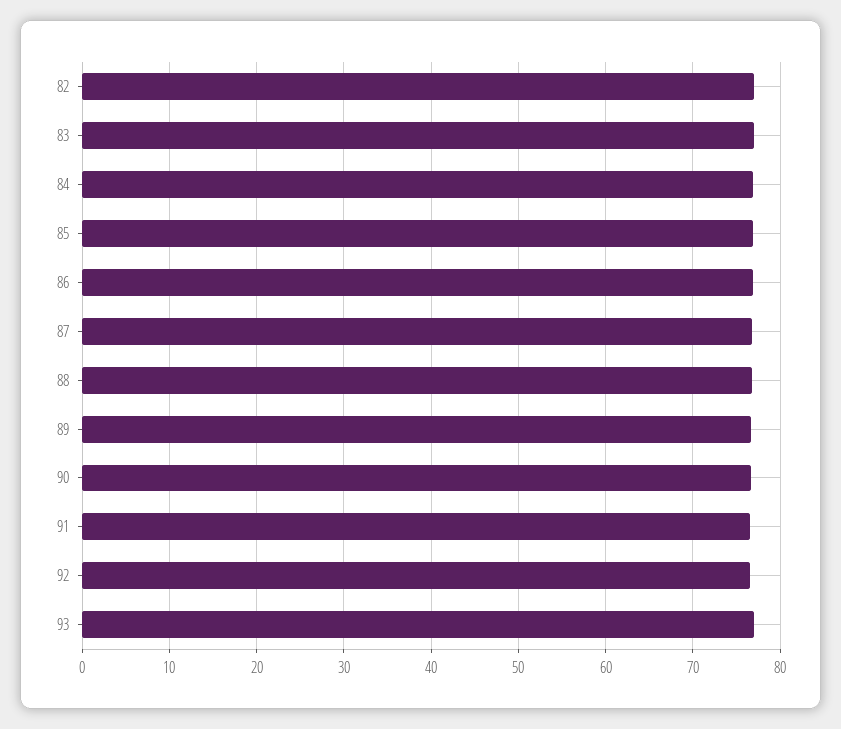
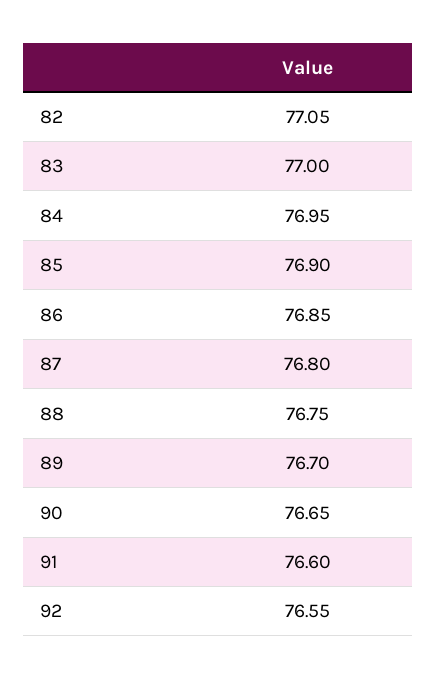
93: 77 -> none

